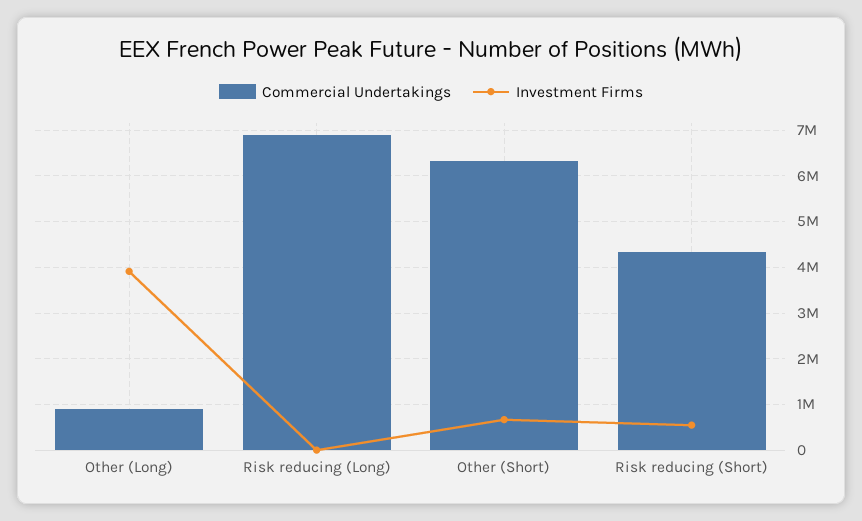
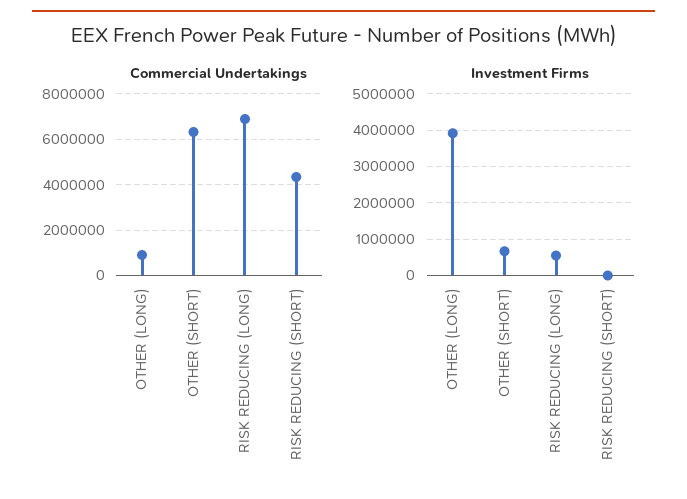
Investment Firms, Risk reducing (Long): 0 -> 600000
Investment Firms, Risk reducing (Short): 600000 -> 0

